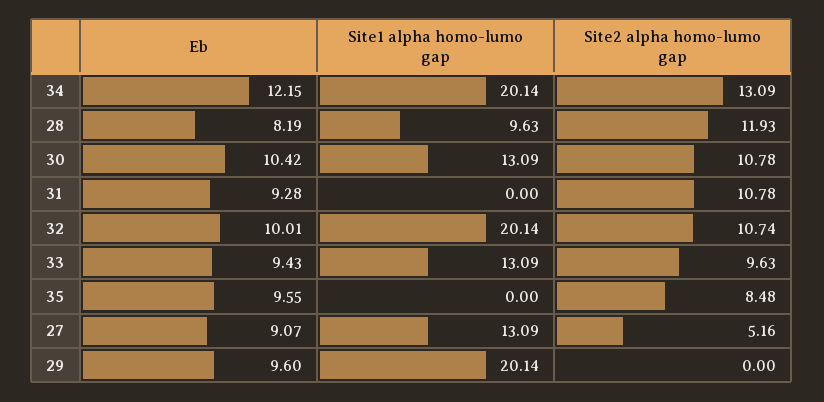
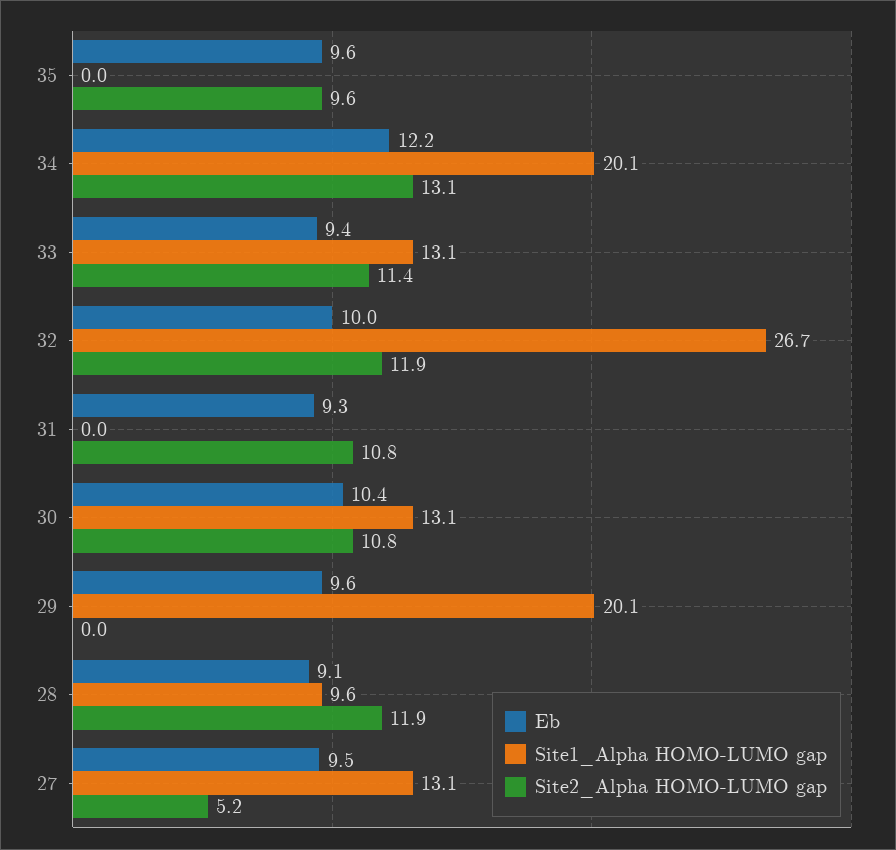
Eb, 28: 8.19 -> 9.1
Site1 alpha homo-lumo gap, 32: 20.14 -> 26.7
Site2 alpha homo-lumo gap, 32: 10.74 -> 11.9
Site2 alpha homo-lumo gap, 33: 9.63 -> 11.4
Site2 alpha homo-lumo gap, 35: 8.48 -> 9.6
Eb, 27: 9.07 -> 9.5

